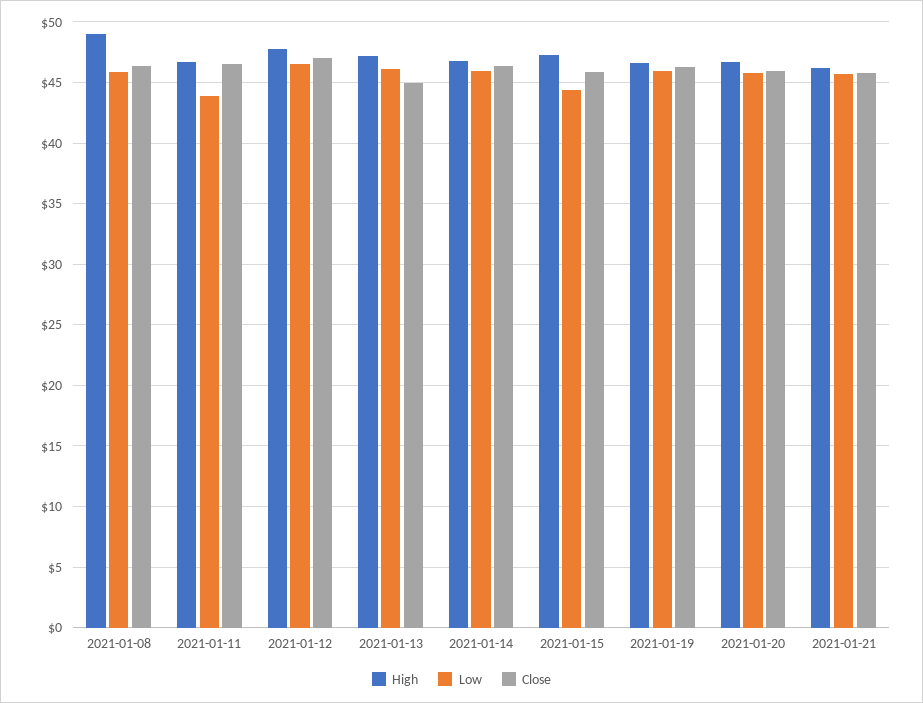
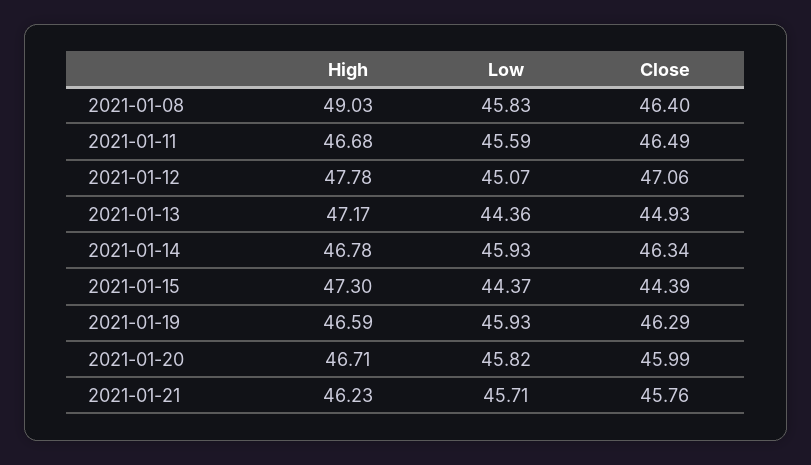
Low, 2021-01-11: 44 -> 45.59
Low, 2021-01-12: 46.5 -> 45.07
Low, 2021-01-13: 46 -> 44.36
Close, 2021-01-15: 46 -> 44.39

